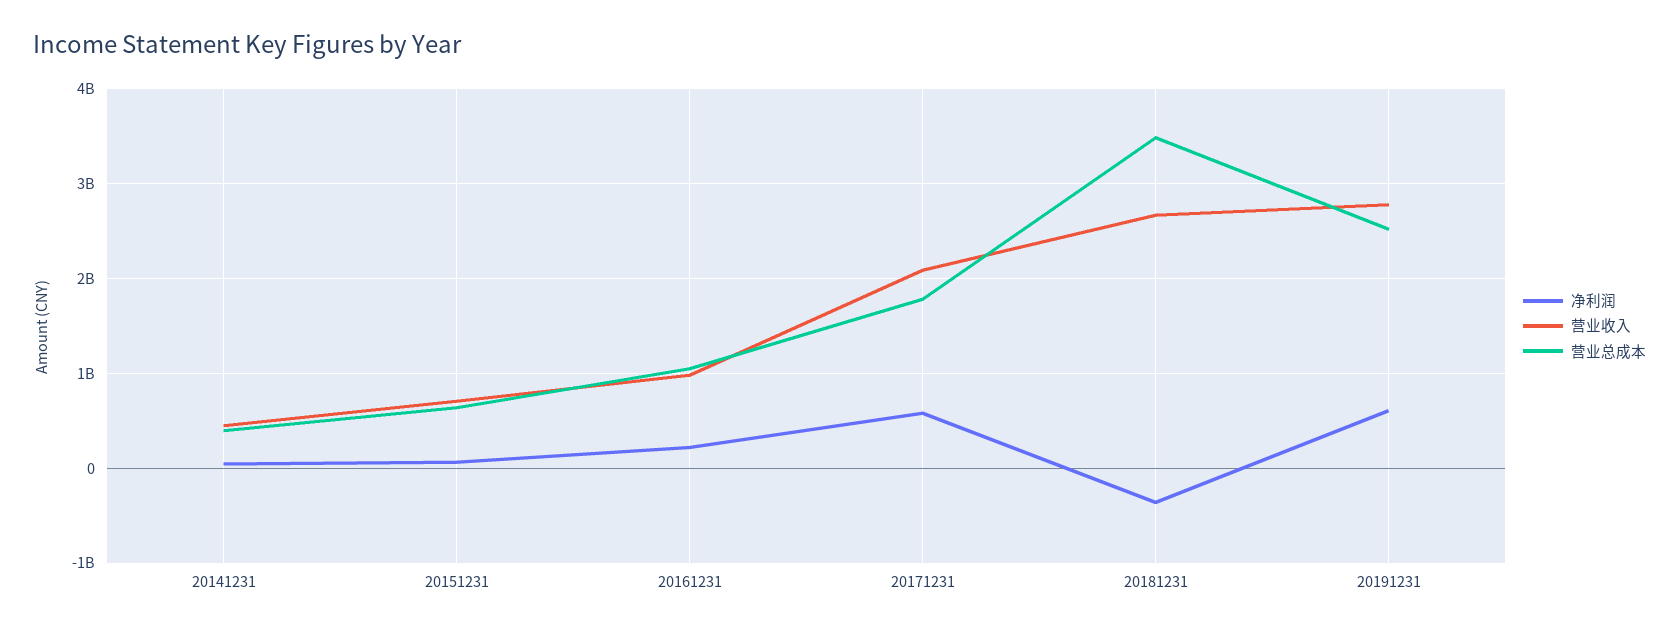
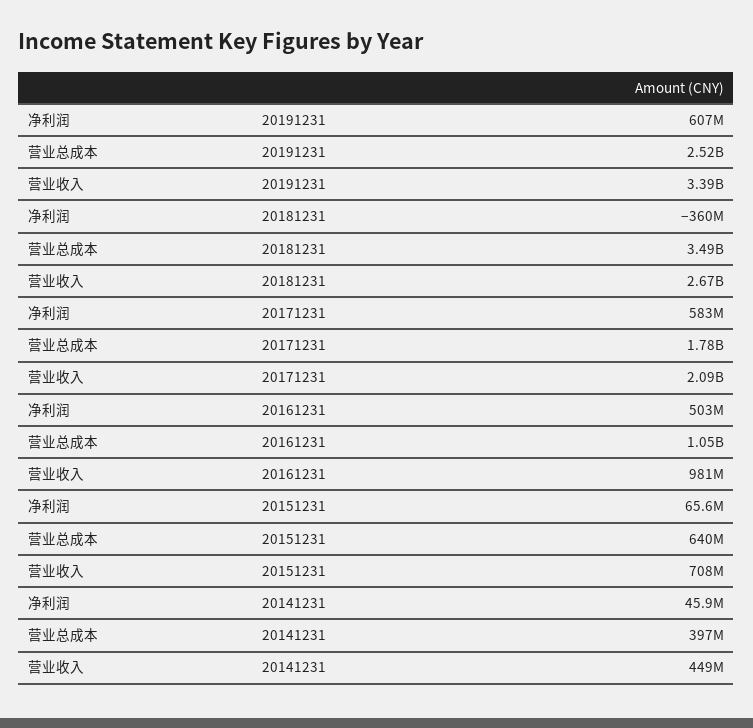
净利润, 20161231: 200000000 -> 503000000
营业收入, 20191231: 2800000000 -> 3390000000

